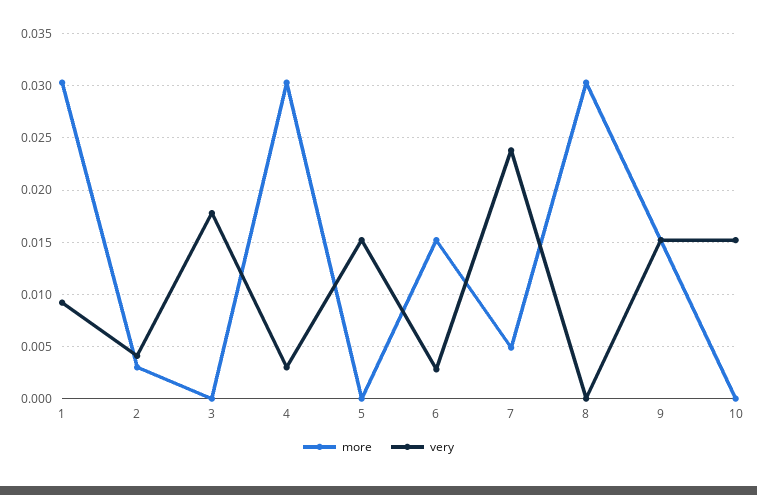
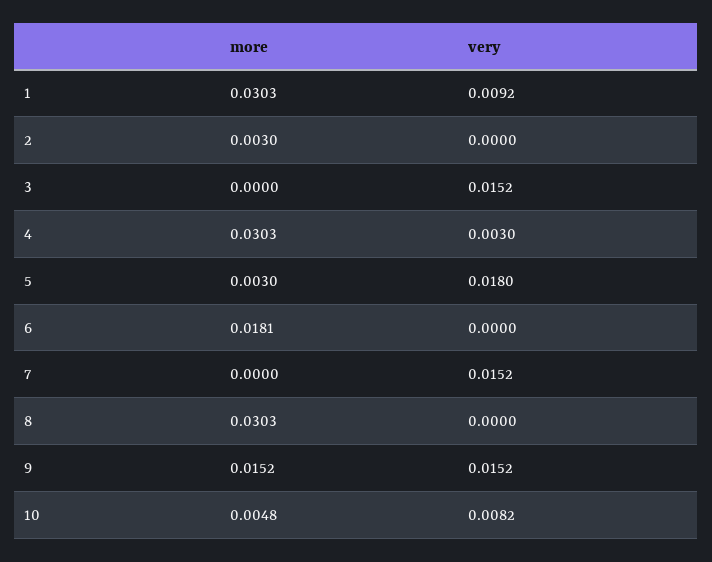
very, 2: 0.004 -> 0
very, 3: 0.018 -> 0.0152
more, 5: 0 -> 0.003
very, 5: 0.015 -> 0.018
more, 6: 0.015 -> 0.0181
very, 6: 0.003 -> 0
more, 7: 0.005 -> 0
very, 7: 0.024 -> 0.0152
more, 10: 0 -> 0.0048
very, 10: 0.015 -> 0.0082

